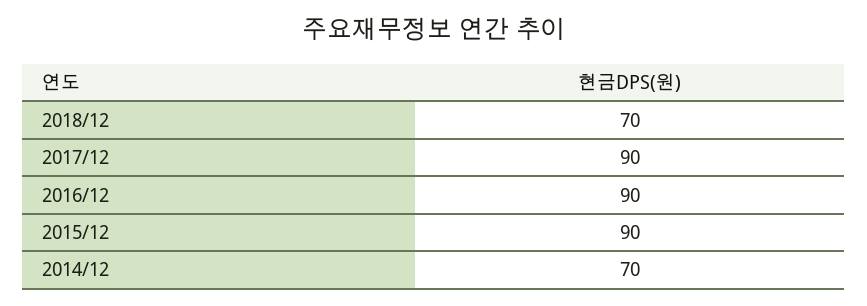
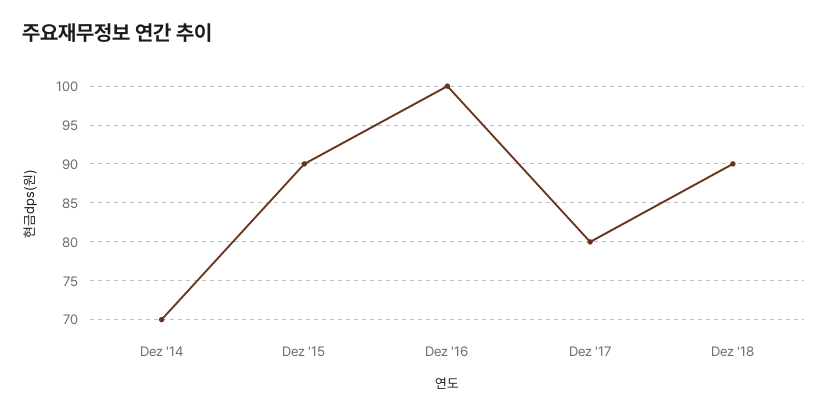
2018/12: 70 -> 90
2017/12: 90 -> 80
2016/12: 90 -> 100

